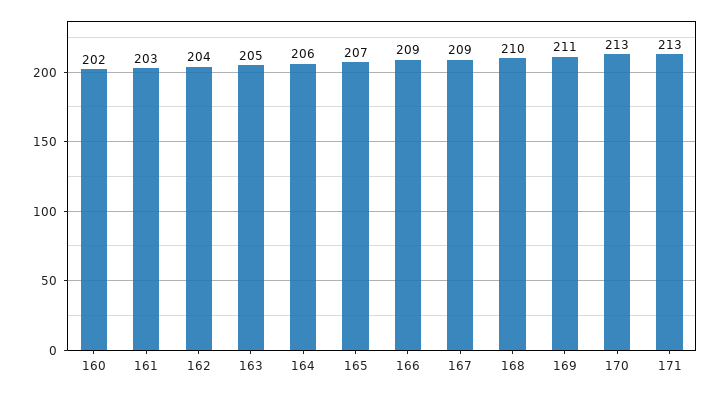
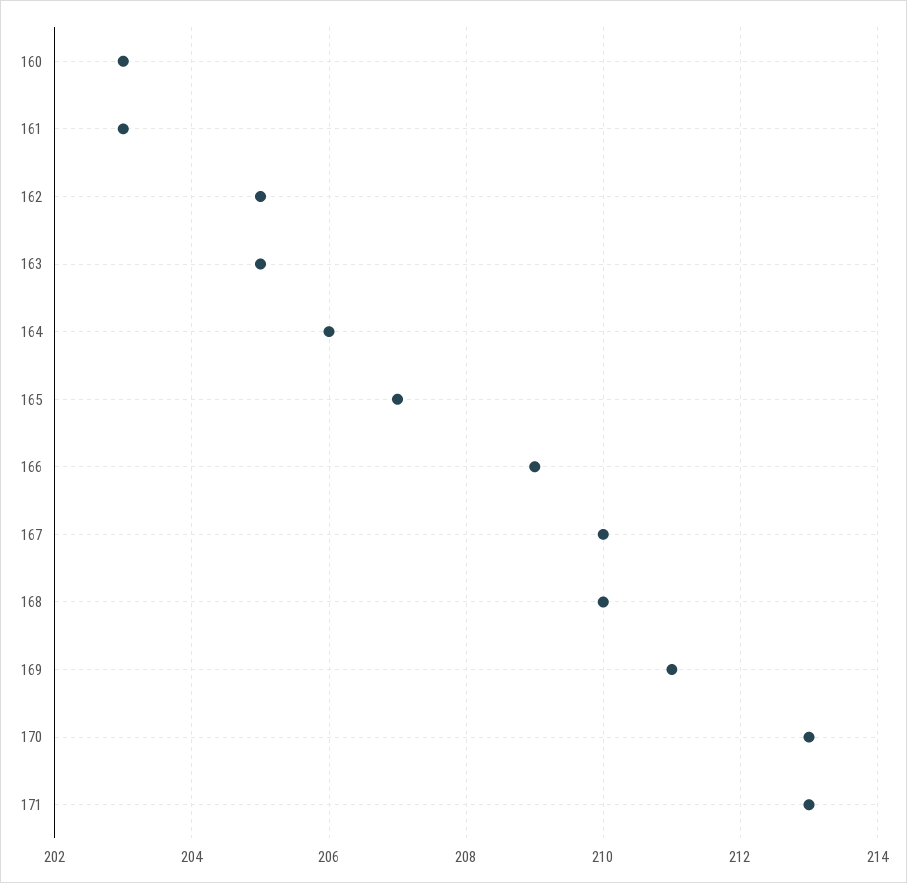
160: 202 -> 203
162: 204 -> 205
167: 209 -> 210

